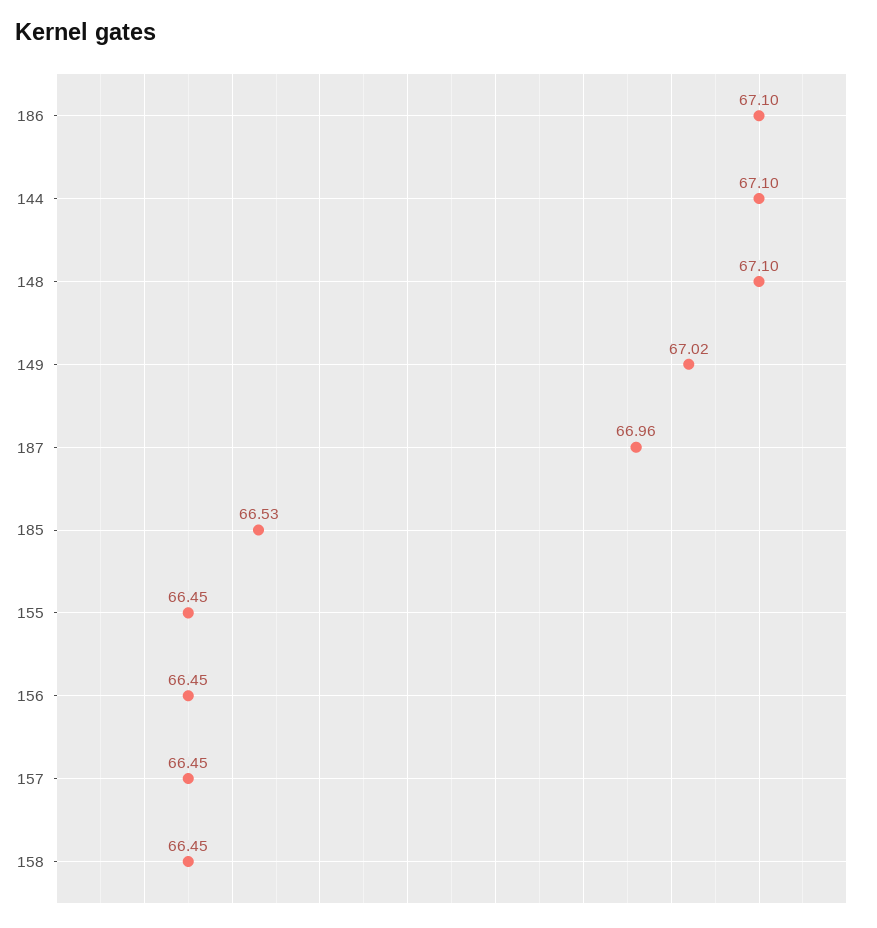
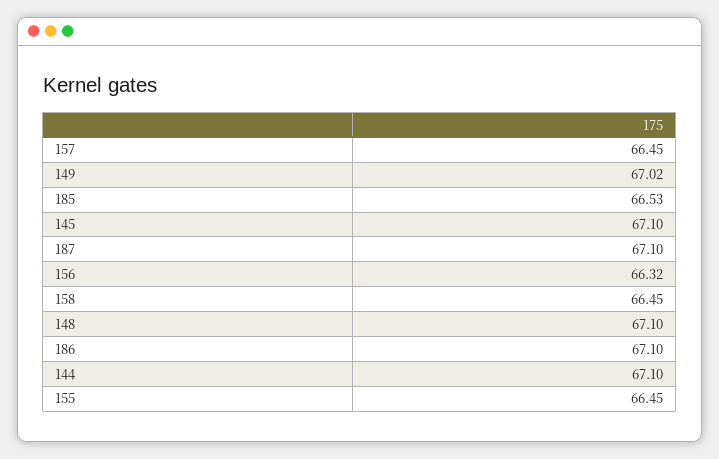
187: 66.96 -> 67.1
156: 66.45 -> 66.32
145: none -> 67.1

